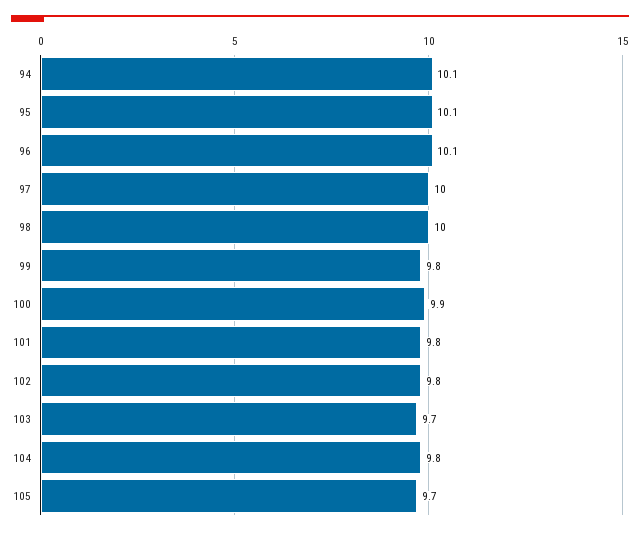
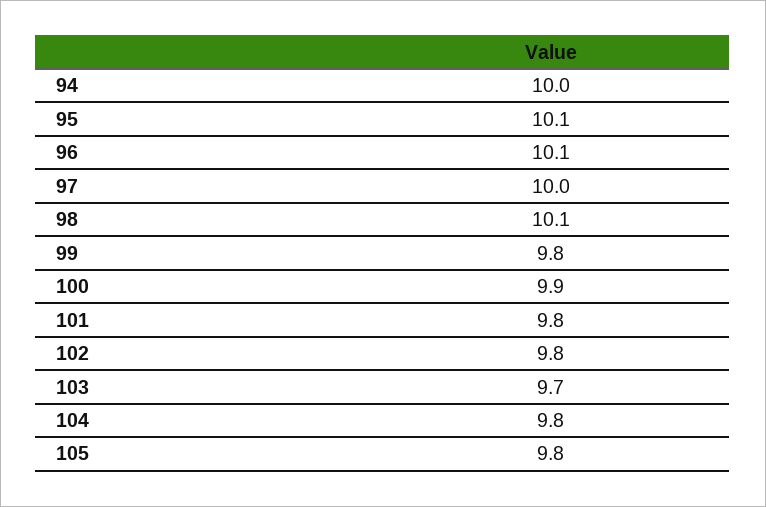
94: 10.1 -> 10
98: 10 -> 10.1
105: 9.7 -> 9.8

